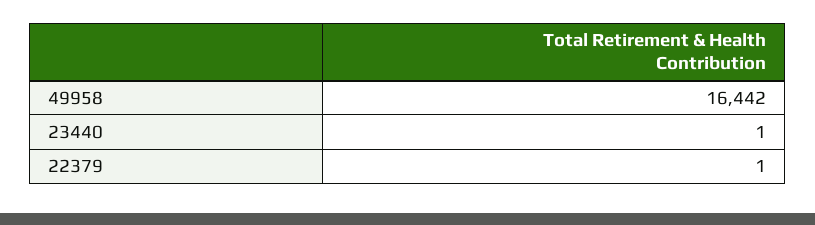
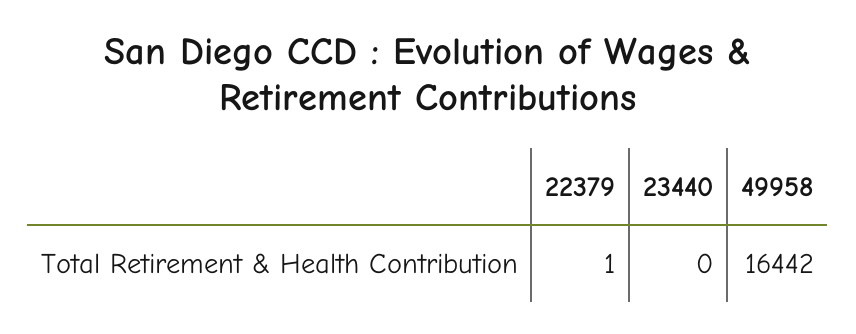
23440: 1 -> 0

